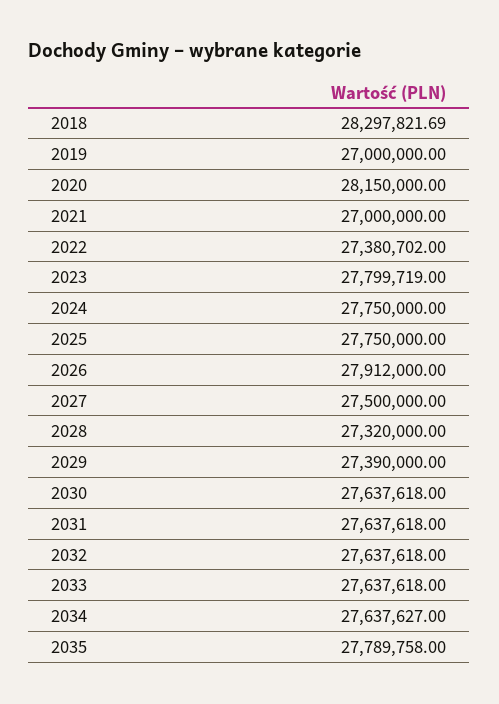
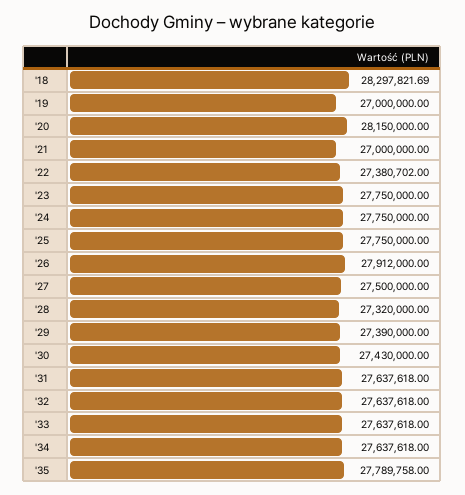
2023: 27799719 -> 27750000
2030: 27637618 -> 27430000
2034: 27637627 -> 27637618

